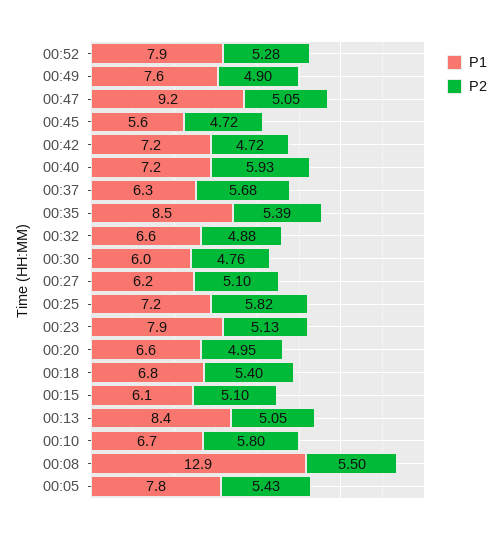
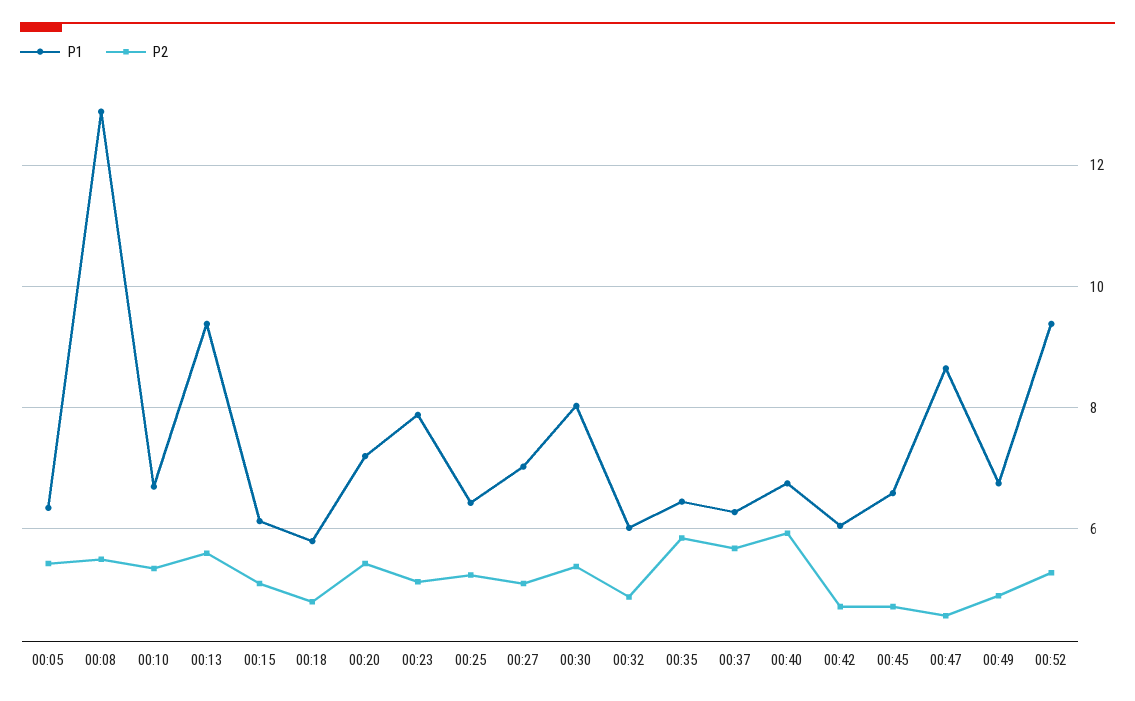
P1, 00:52: 7.9 -> 9.4
P1, 00:49: 7.6 -> 6.8
P1, 00:47: 9.2 -> 8.6
P2, 00:47: 5.05 -> 4.6
P1, 00:45: 5.6 -> 6.6
P1, 00:42: 7.2 -> 6
P1, 00:40: 7.2 -> 6.8
P1, 00:35: 8.5 -> 6.4
P2, 00:35: 5.39 -> 5.8
P1, 00:32: 6.6 -> 6
P1, 00:30: 6 -> 8
P2, 00:30: 4.76 -> 5.4
P1, 00:27: 6.2 -> 7
P1, 00:25: 7.2 -> 6.4
P2, 00:25: 5.82 -> 5.2
P1, 00:20: 6.6 -> 7.2
P2, 00:20: 4.95 -> 5.4
P1, 00:18: 6.8 -> 5.8
P2, 00:18: 5.4 -> 4.8
P1, 00:13: 8.4 -> 9.4
P2, 00:13: 5.05 -> 5.6
P2, 00:10: 5.8 -> 5.4
P1, 00:05: 7.8 -> 6.4

